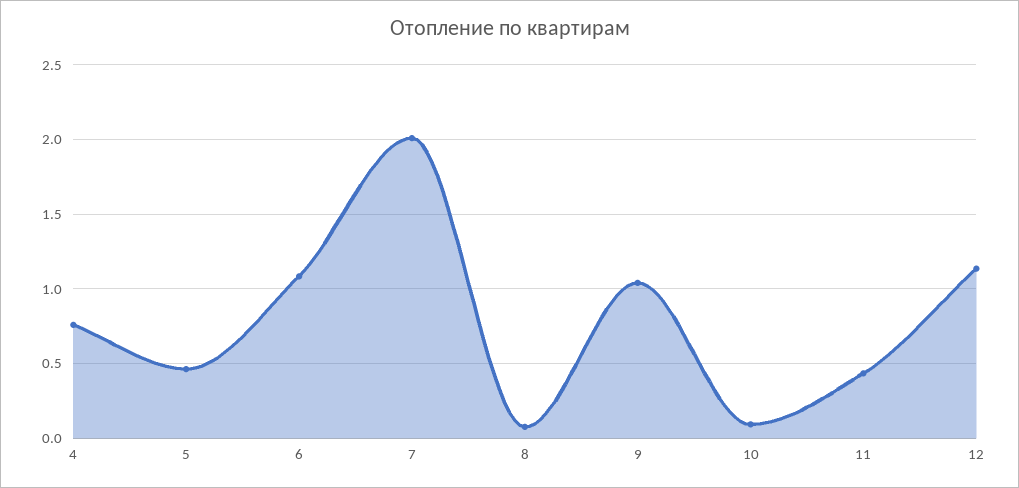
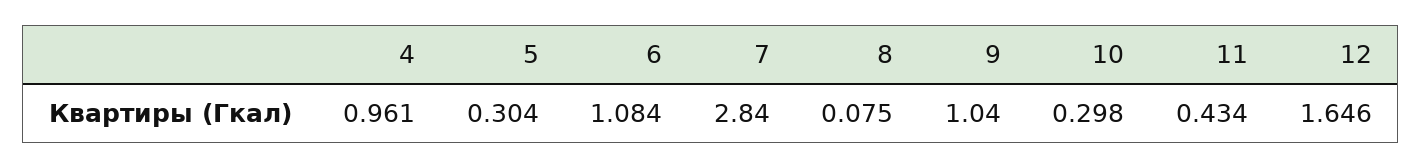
4: 0.75 -> 0.961
5: 0.45 -> 0.304
7: 2 -> 2.84
10: 0.1 -> 0.298
12: 1.15 -> 1.646

